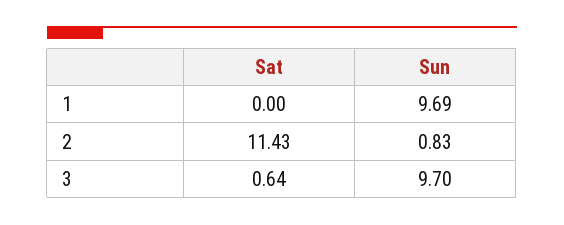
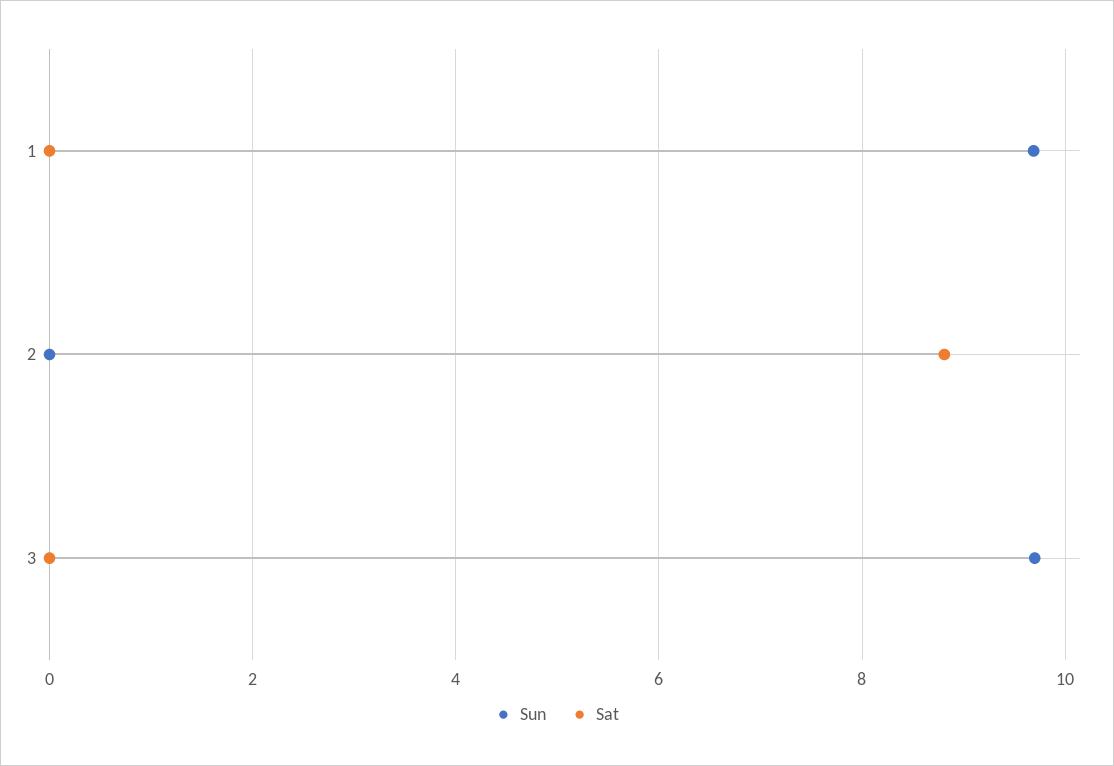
Sat, 2: 11.43 -> 8.8
Sun, 2: 0.83 -> 0
Sat, 3: 0.64 -> 0

